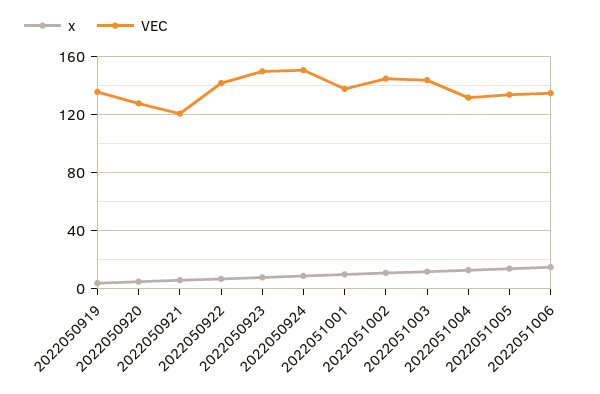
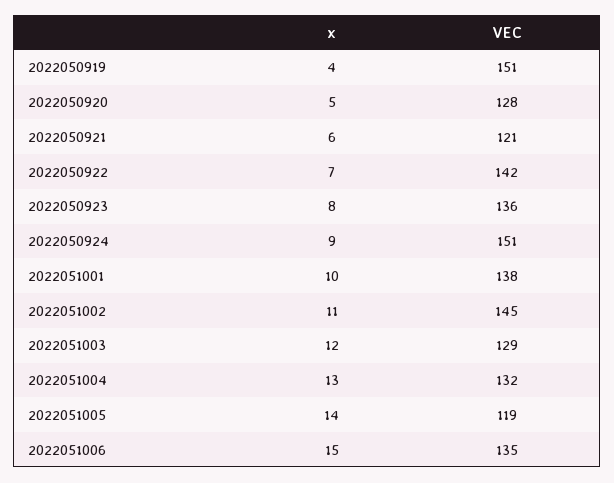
VEC, 2022050919: 135 -> 151
VEC, 2022050923: 150 -> 136
VEC, 2022051003: 145 -> 129
VEC, 2022051005: 135 -> 119

